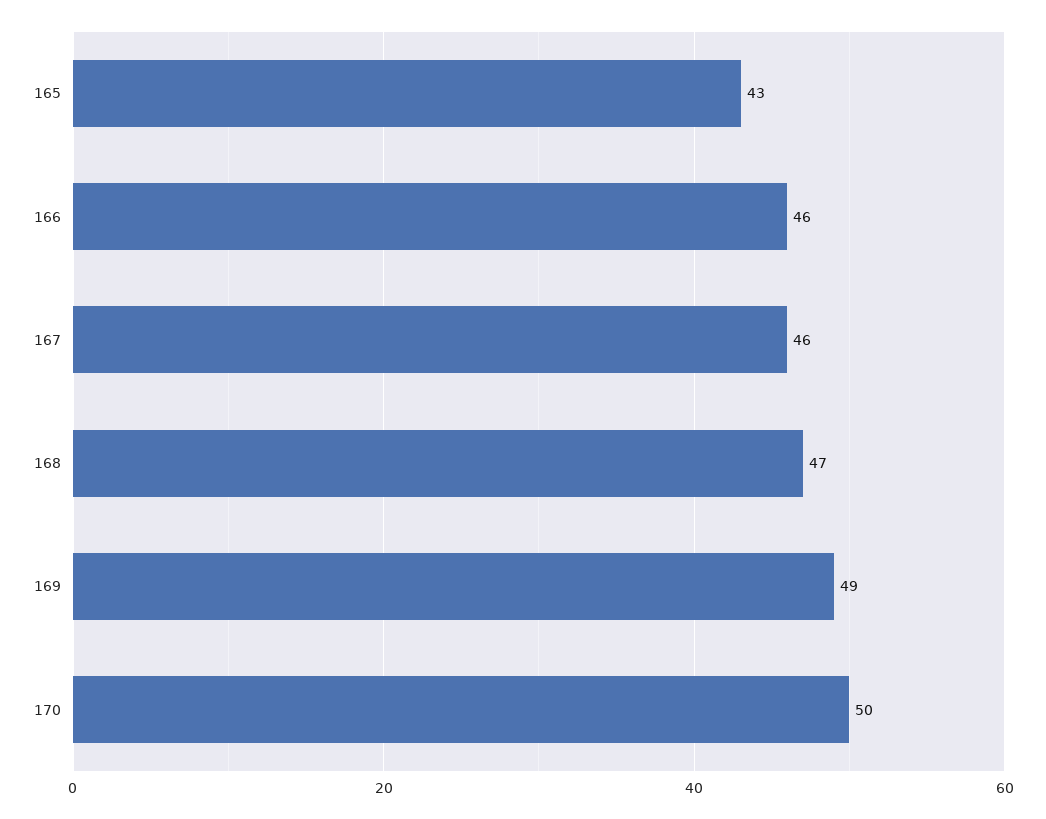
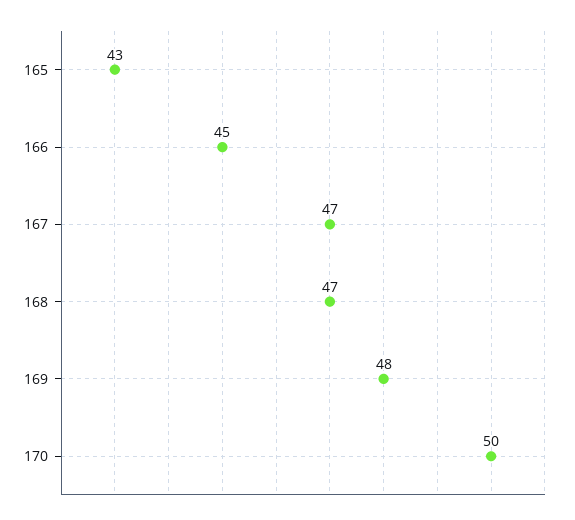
166: 46 -> 45
167: 46 -> 47
169: 49 -> 48

